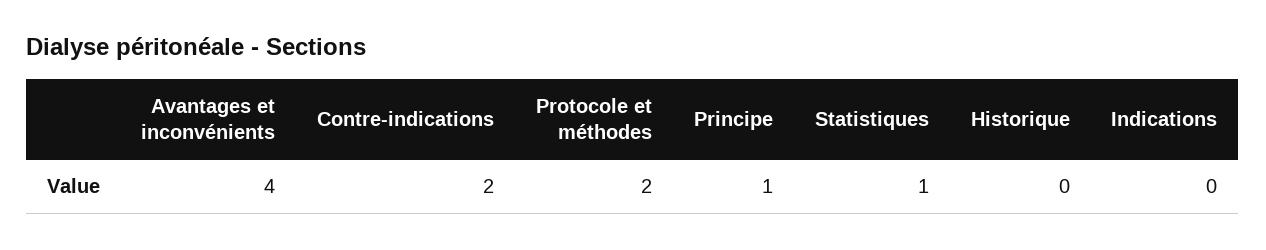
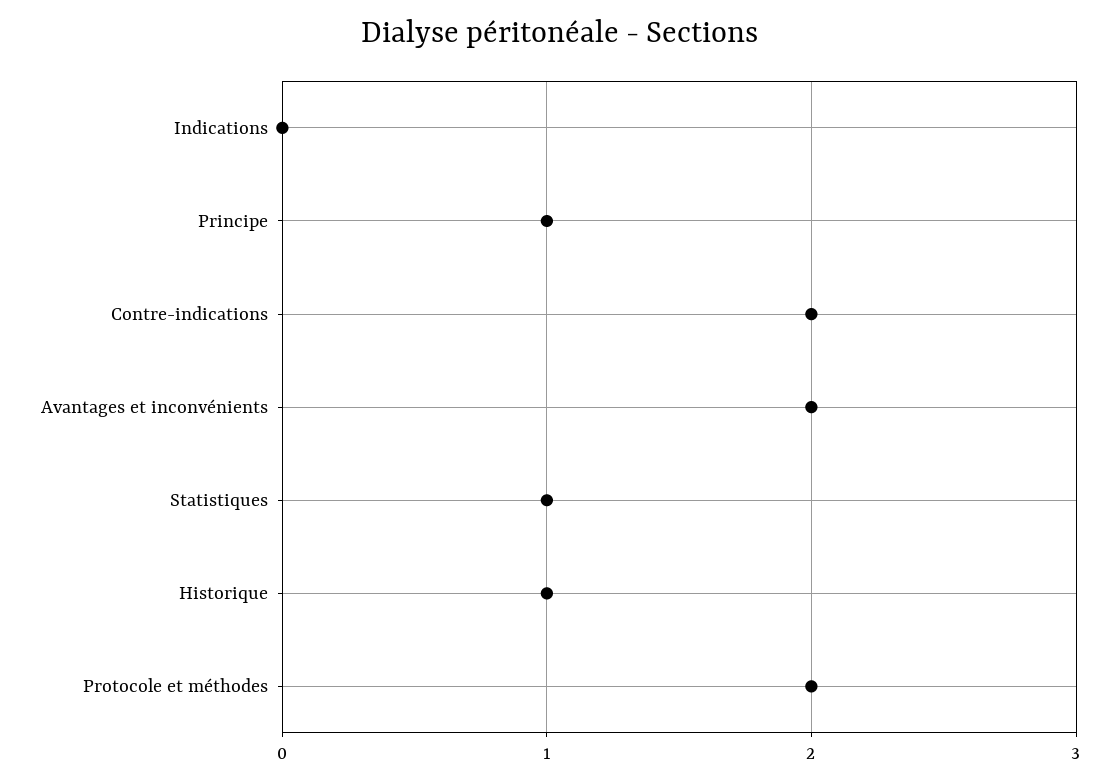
Avantages et inconvénients: 4 -> 2
Historique: 0 -> 1

